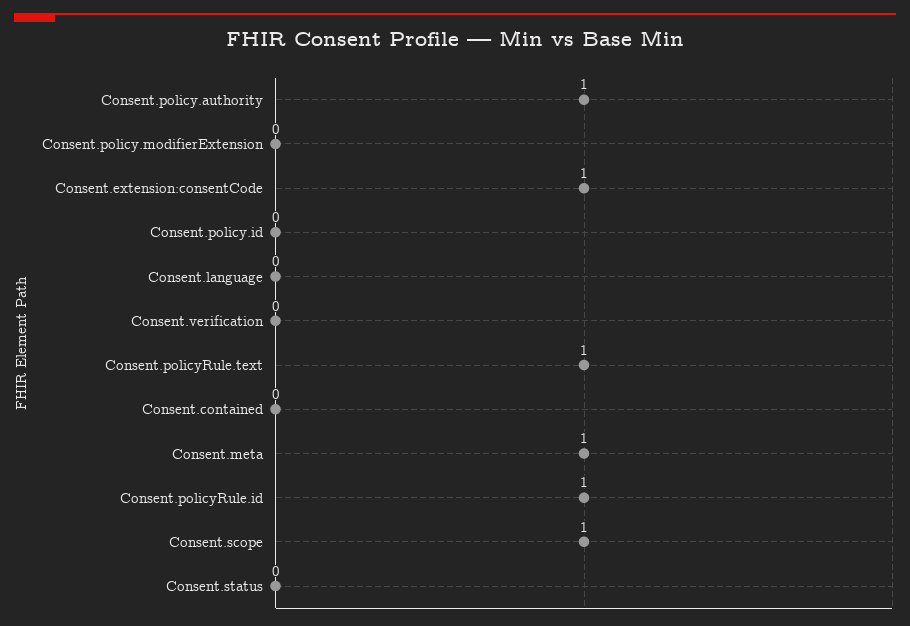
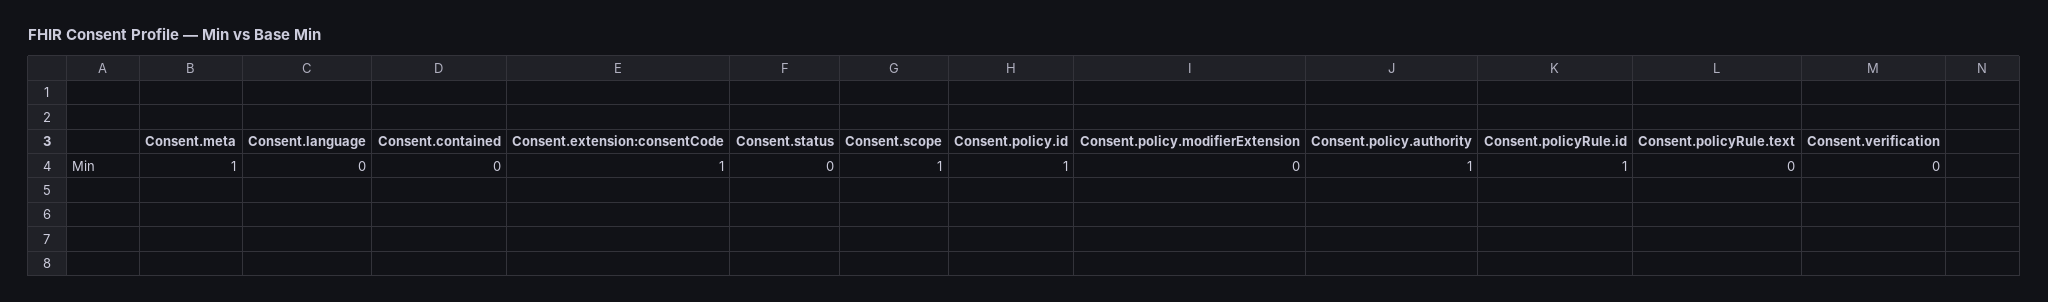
Consent.policy.id: 0 -> 1
Consent.policyRule.text: 1 -> 0

